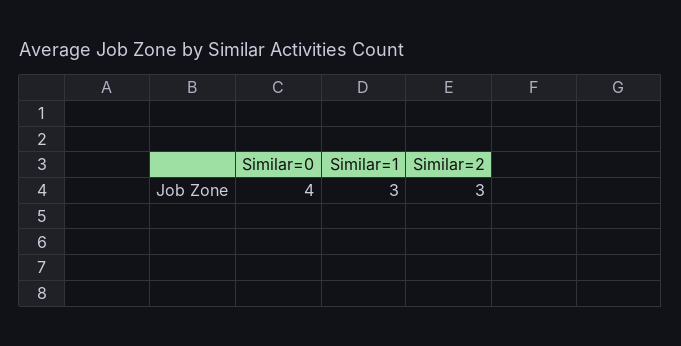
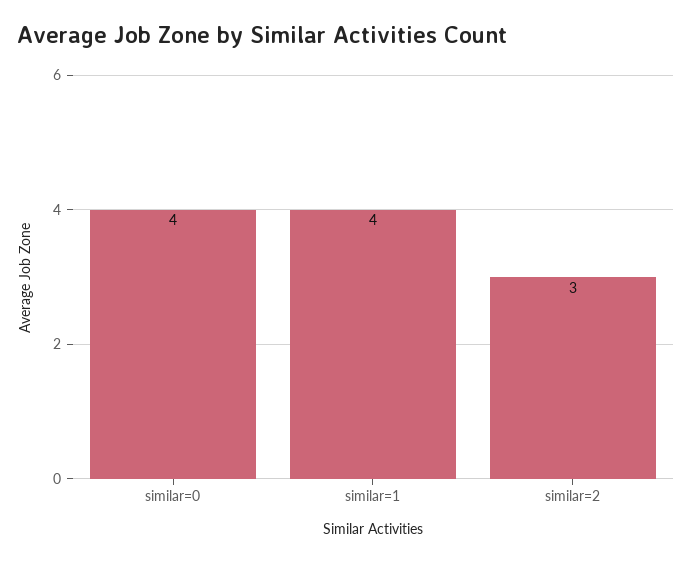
Similar=1: 3 -> 4

